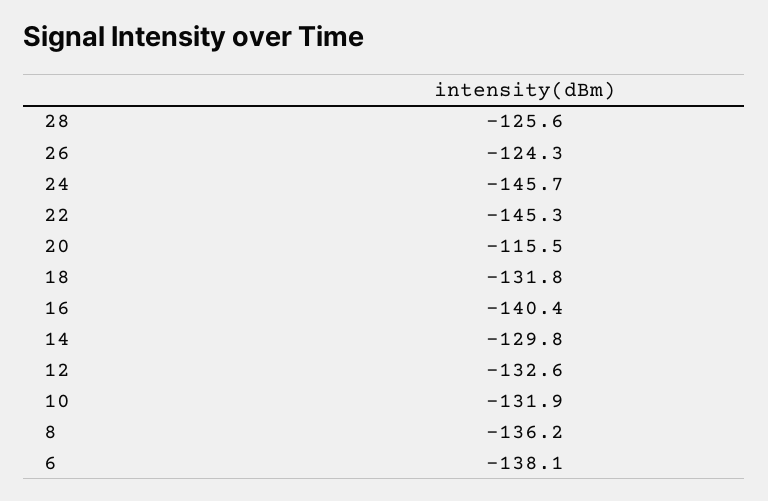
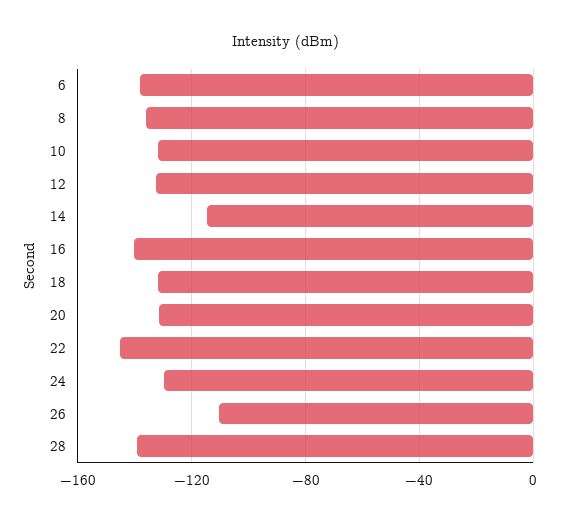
28: -125.6 -> -140
26: -124.3 -> -110
24: -145.7 -> -130
20: -115.5 -> -130
14: -129.8 -> -115

